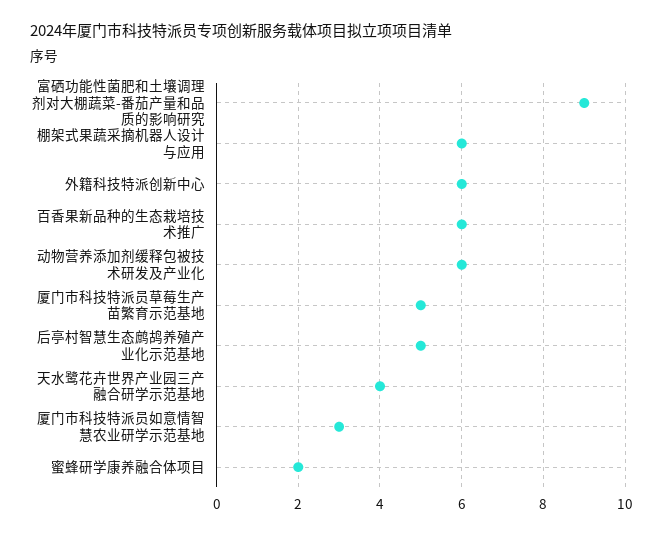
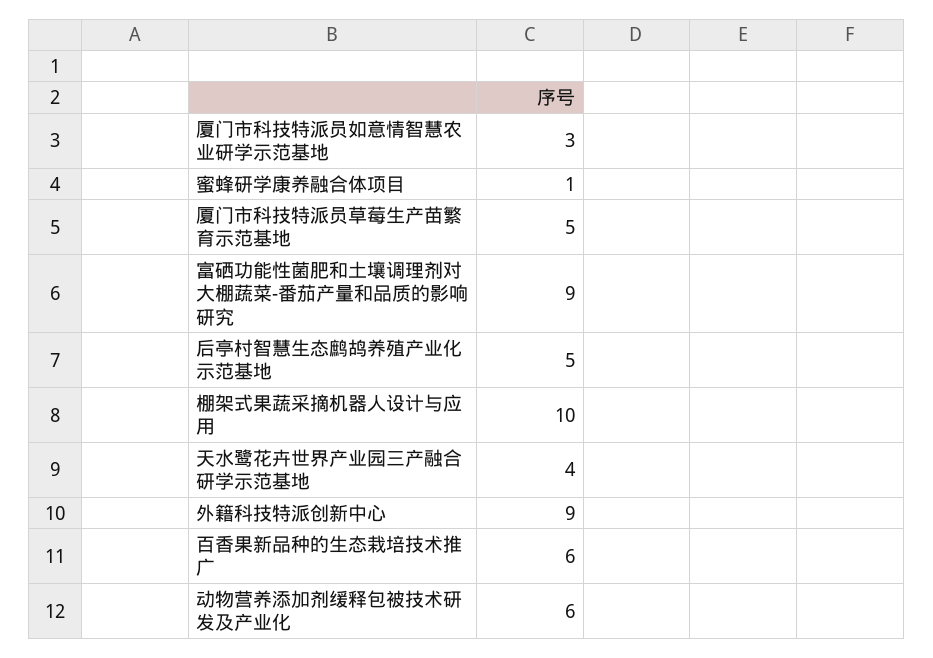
棚架式果蔬采摘机器人设计与应用: 6 -> 10
外籍科技特派创新中心: 6 -> 9
蜜蜂研学康养融合体项目: 2 -> 1

